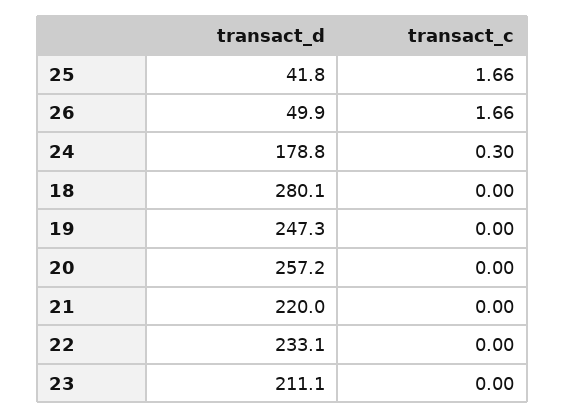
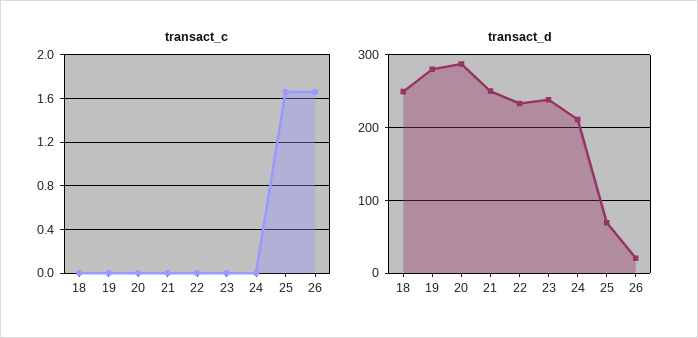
transact_d, 25: 41.8 -> 70
transact_d, 26: 49.9 -> 20
transact_d, 24: 178.8 -> 210
transact_c, 24: 0.3 -> 0
transact_d, 18: 280.1 -> 250
transact_d, 19: 247.3 -> 280
transact_d, 20: 257.2 -> 290
transact_d, 21: 220 -> 250
transact_d, 23: 211.1 -> 240

